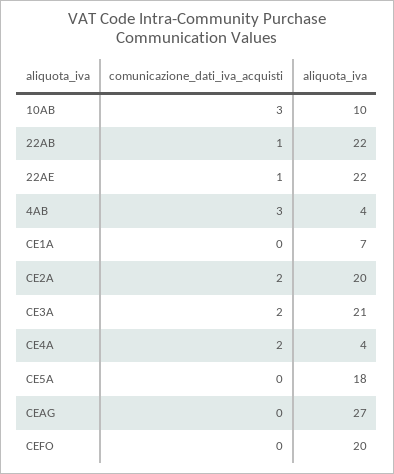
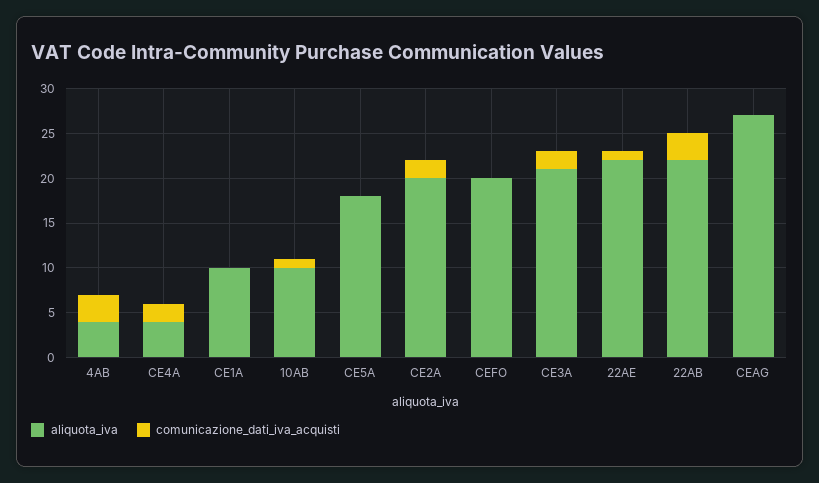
comunicazione_dati_iva_acquisti, 10AB: 3 -> 1
comunicazione_dati_iva_acquisti, 22AB: 1 -> 3
aliquota_iva, CE1A: 7 -> 10

